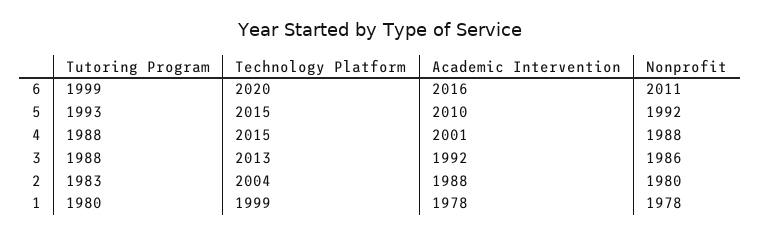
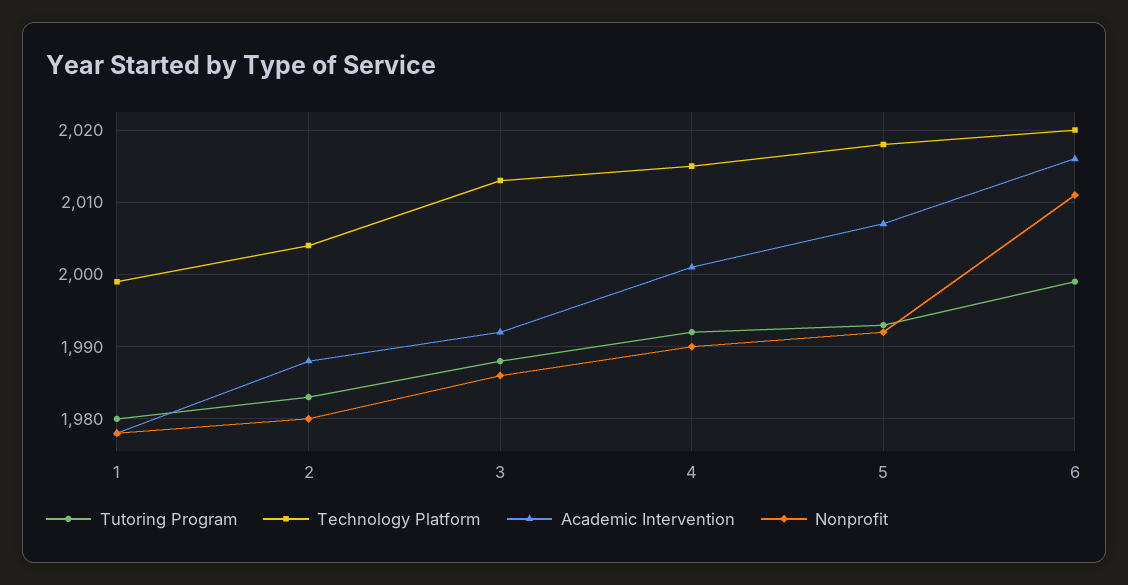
Technology Platform, 5: 2015 -> 2018
Academic Intervention, 5: 2010 -> 2007
Tutoring Program, 4: 1988 -> 1992
Nonprofit, 4: 1988 -> 1990

